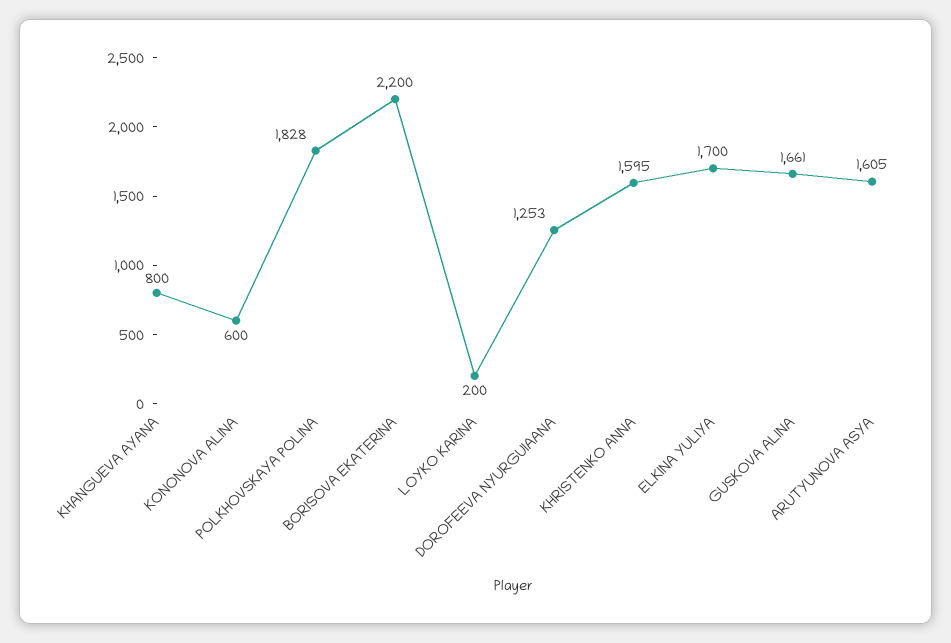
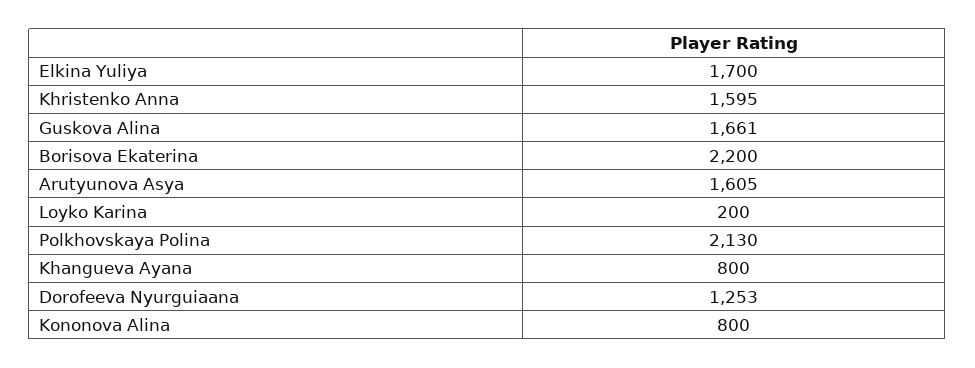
KONONOVA ALINA: 600 -> 800
POLKHOVSKAYA POLINA: 1828 -> 2130

